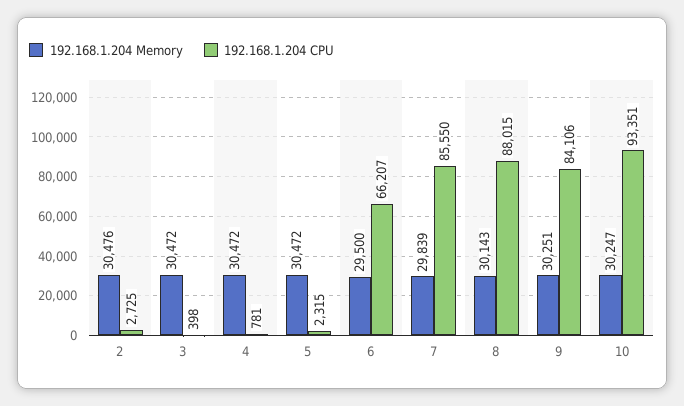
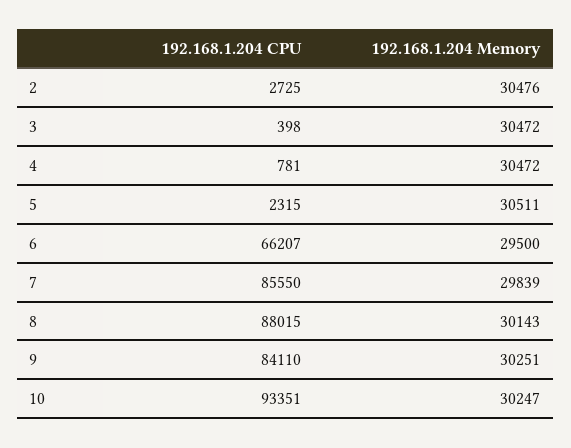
192.168.1.204 Memory, 5: 30472 -> 30511
192.168.1.204 CPU, 9: 84106 -> 84110

